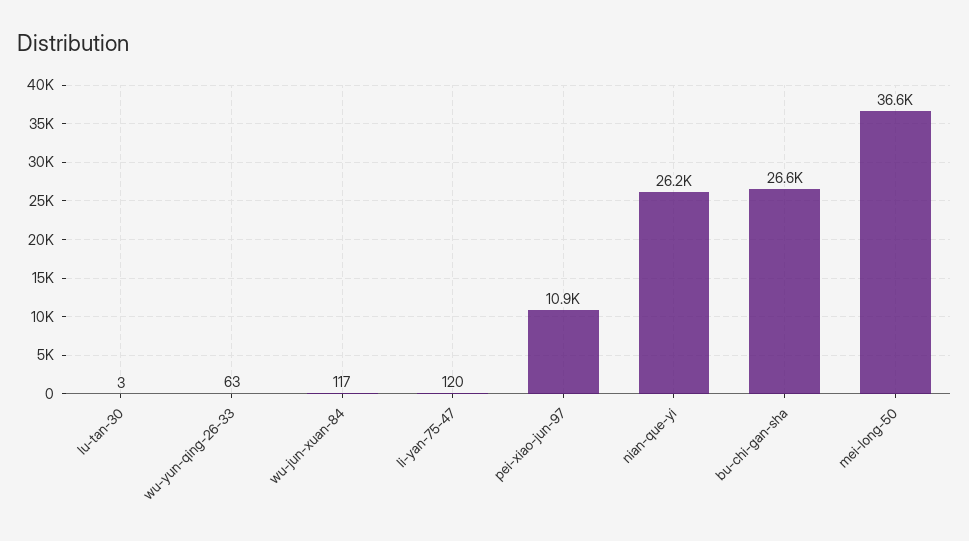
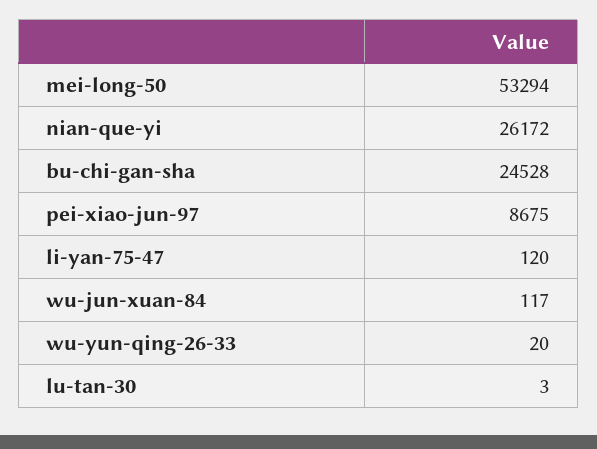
wu-yun-qing-26-33: 63 -> 20
pei-xiao-jun-97: 10900 -> 8675
bu-chi-gan-sha: 26600 -> 24528
mei-long-50: 36600 -> 53294

